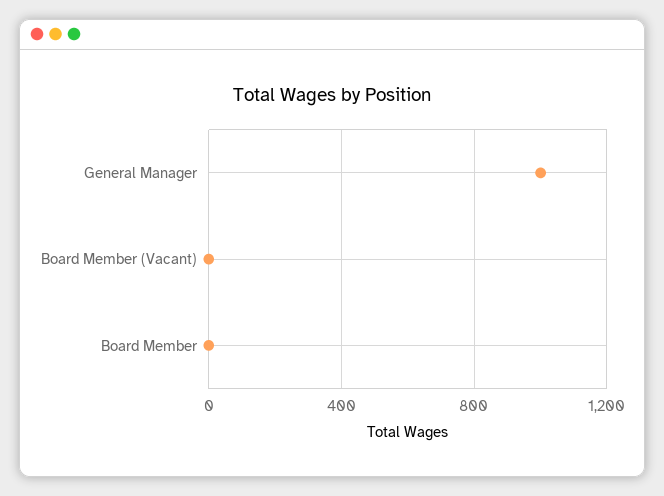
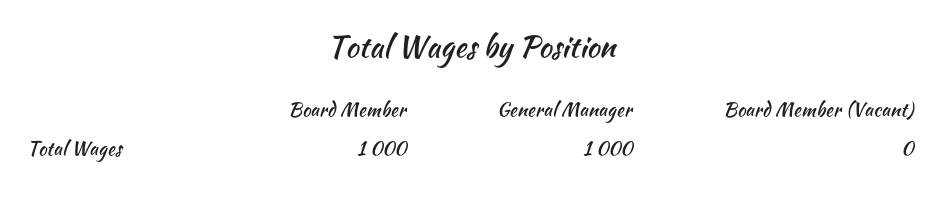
Board Member: 0 -> 1000

